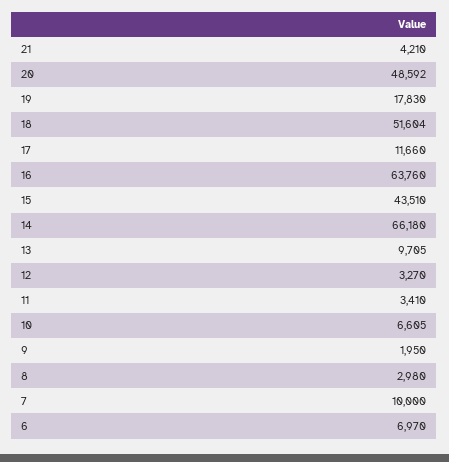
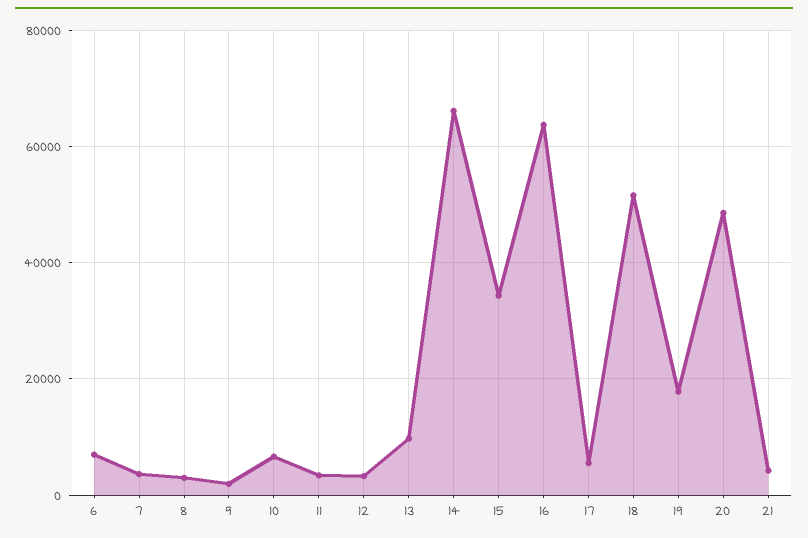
17: 11660 -> 6000
15: 43510 -> 34000
7: 10000 -> 4000

